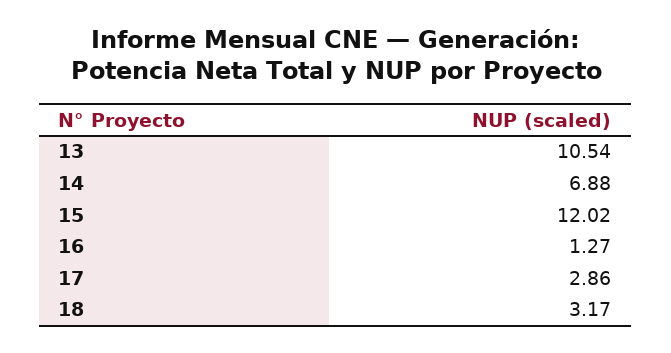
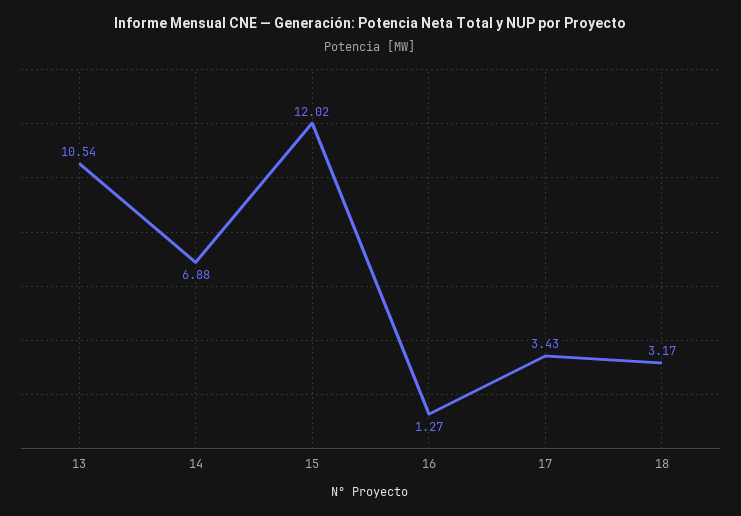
17: 2.86 -> 3.43

